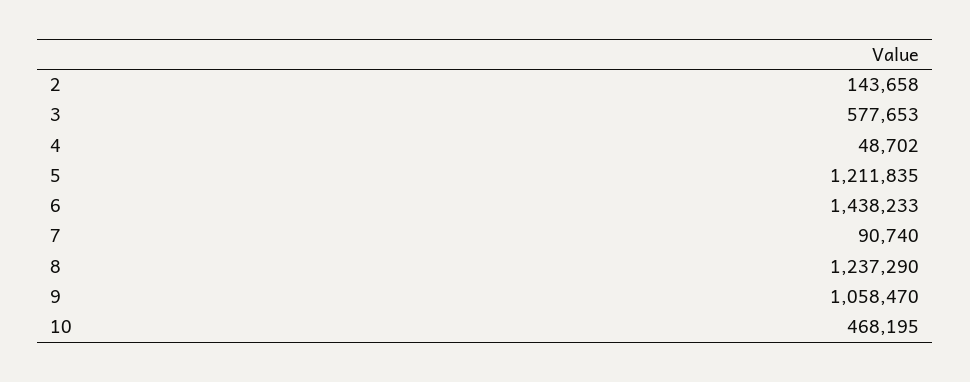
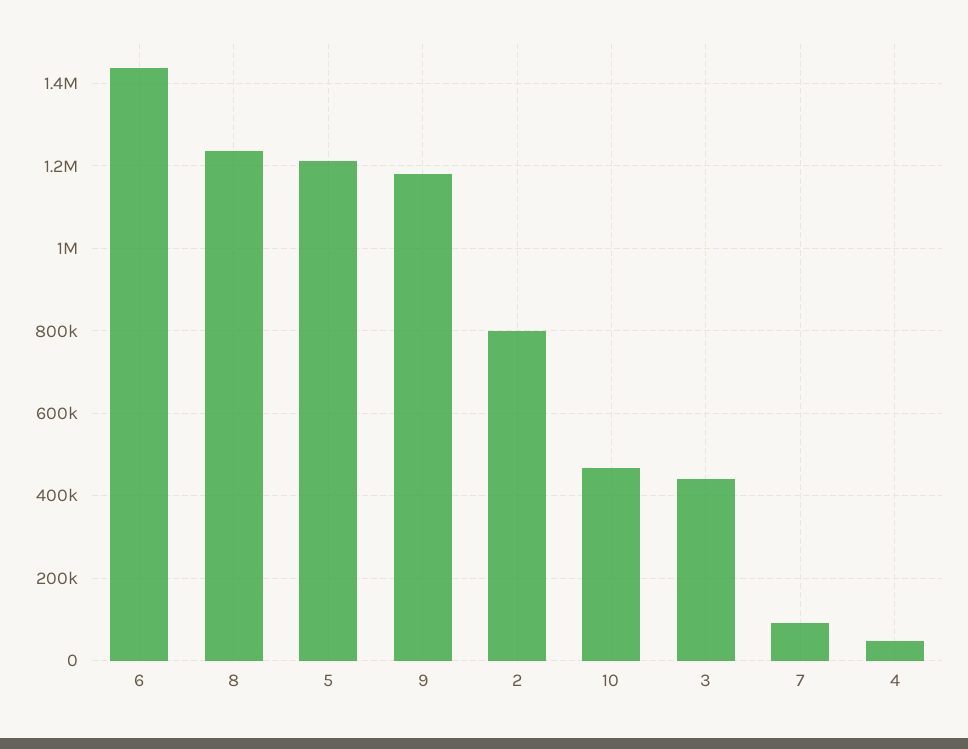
2: 143658 -> 800000
3: 577653 -> 440000
9: 1058470 -> 1180000

